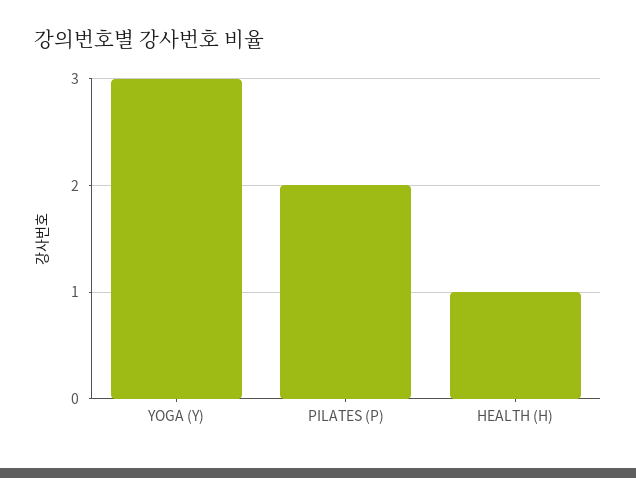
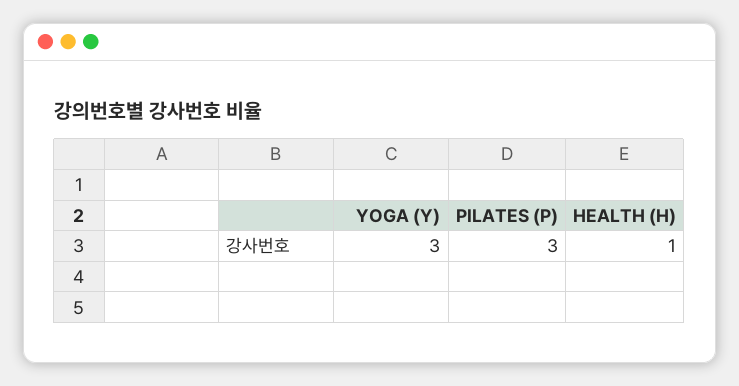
PILATES (P): 2 -> 3

